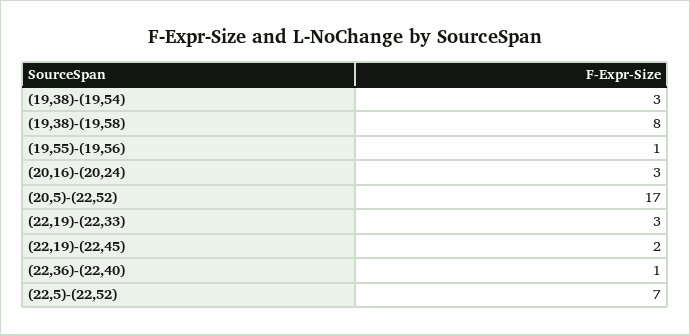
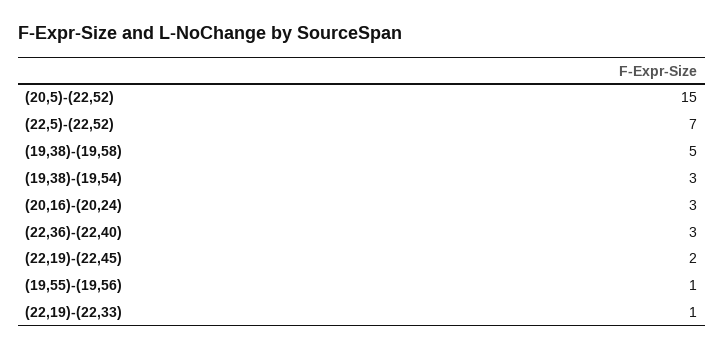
(19,38)-(19,58): 8 -> 5
(20,5)-(22,52): 17 -> 15
(22,19)-(22,33): 3 -> 1
(22,36)-(22,40): 1 -> 3

